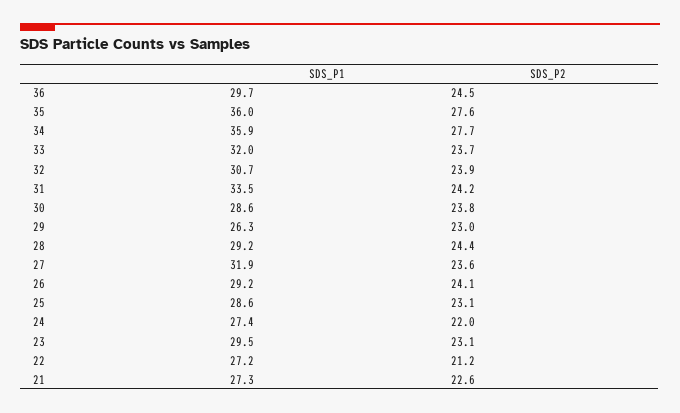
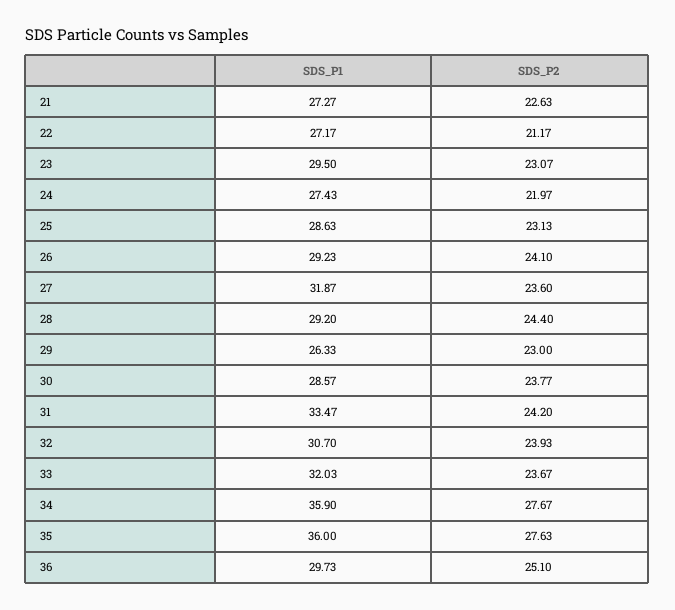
SDS_P2, 36: 24.5 -> 25.1

